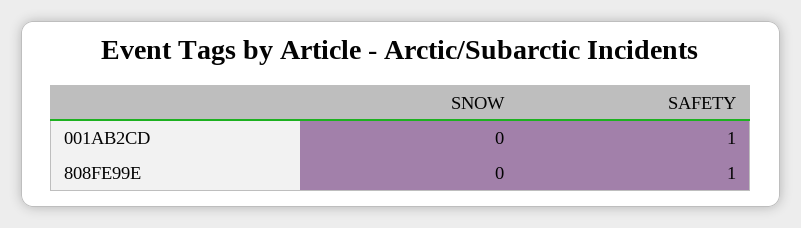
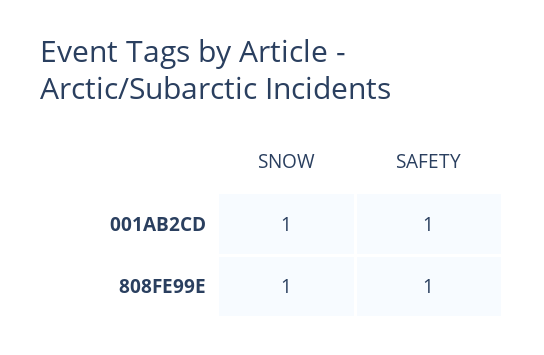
SNOW, 001AB2CD: 0 -> 1
SNOW, 808FE99E: 0 -> 1

